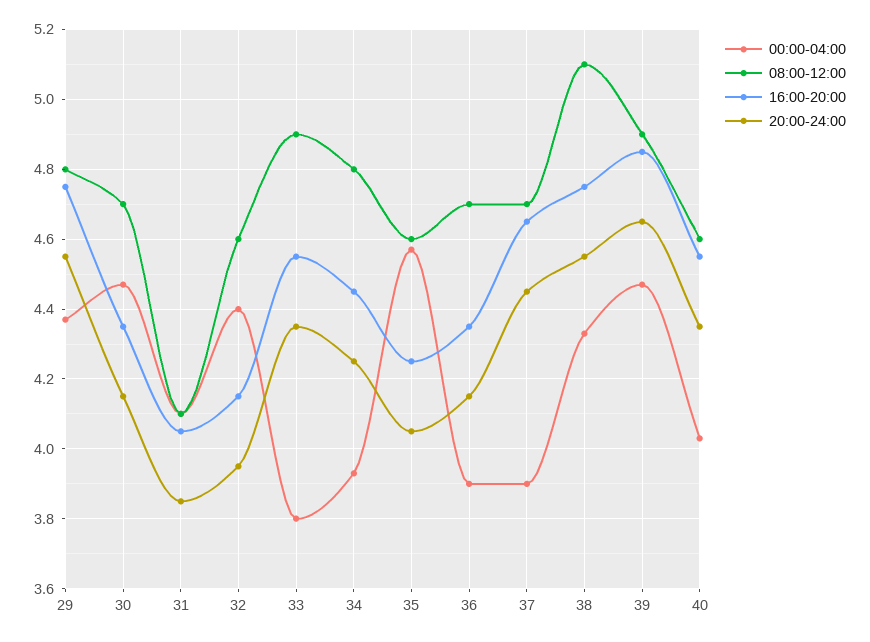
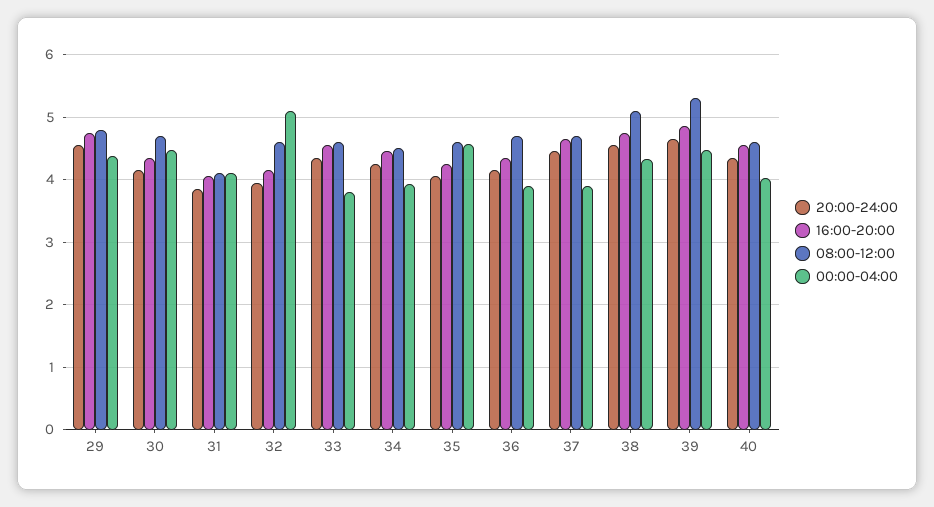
00:00-04:00, 32: 4.4 -> 5.1
08:00-12:00, 33: 4.9 -> 4.6
08:00-12:00, 34: 4.8 -> 4.5
08:00-12:00, 39: 4.9 -> 5.3

